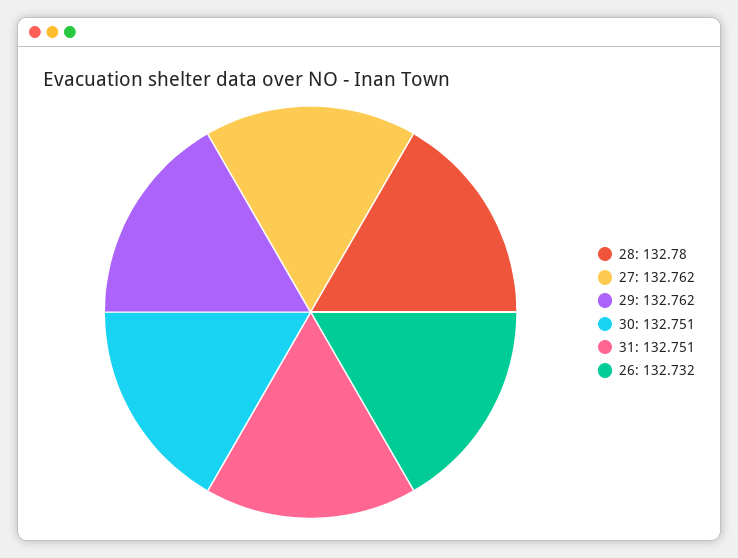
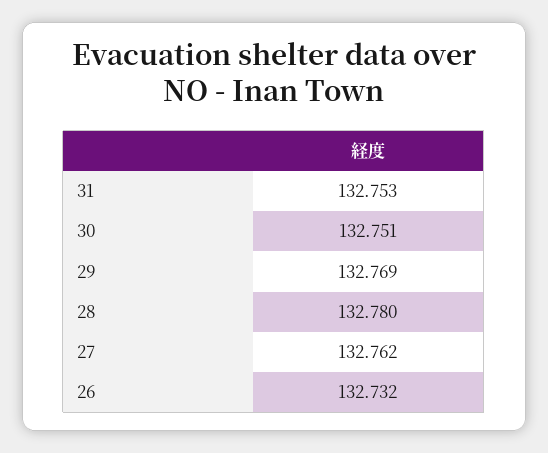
29: 132.762 -> 132.769
31: 132.751 -> 132.753

